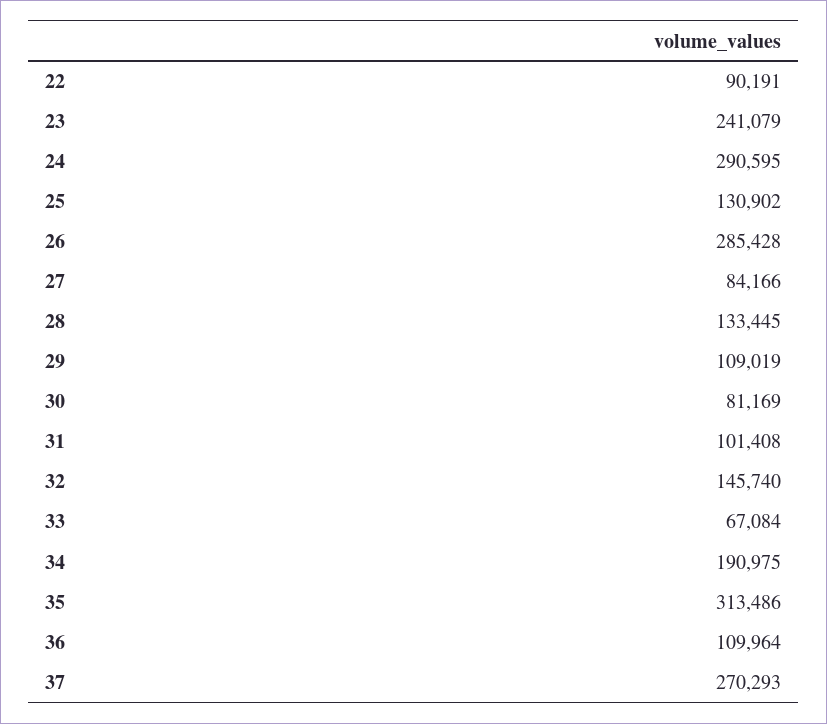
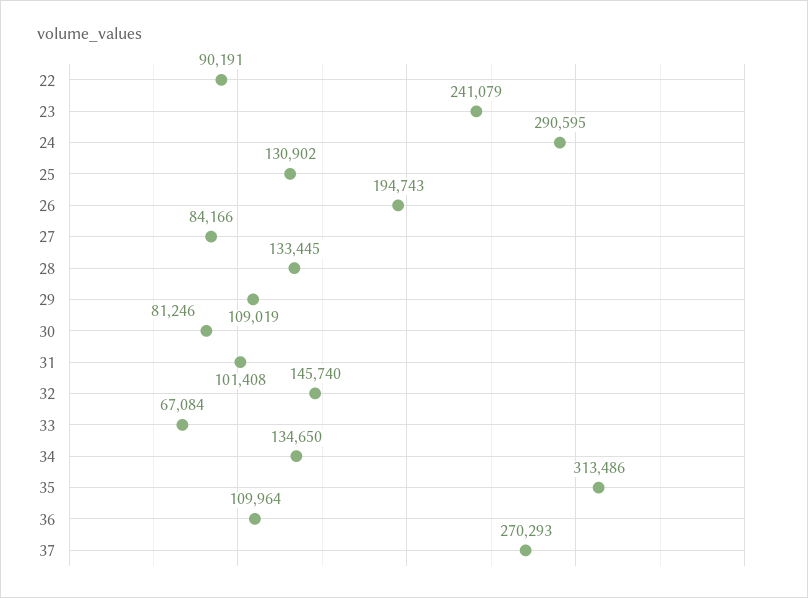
26: 285428 -> 194743
30: 81169 -> 81246
34: 190975 -> 134650

